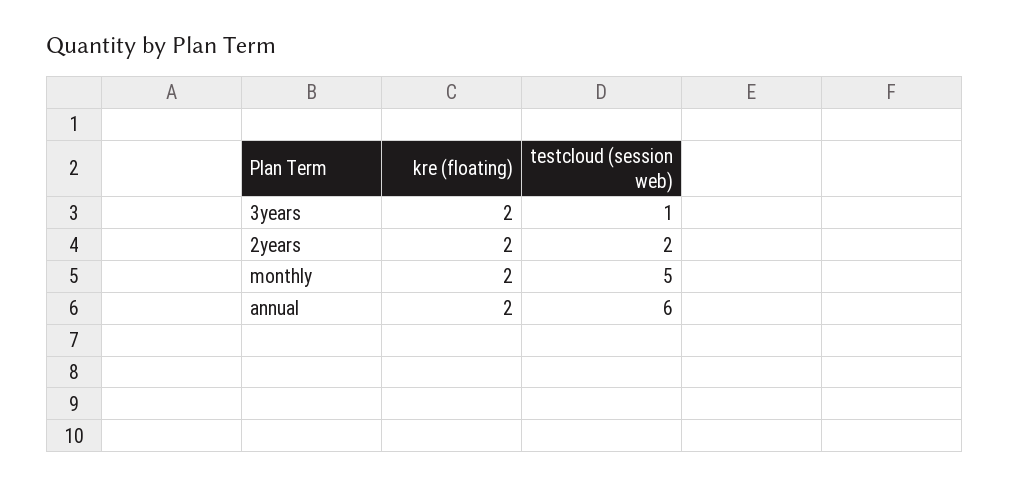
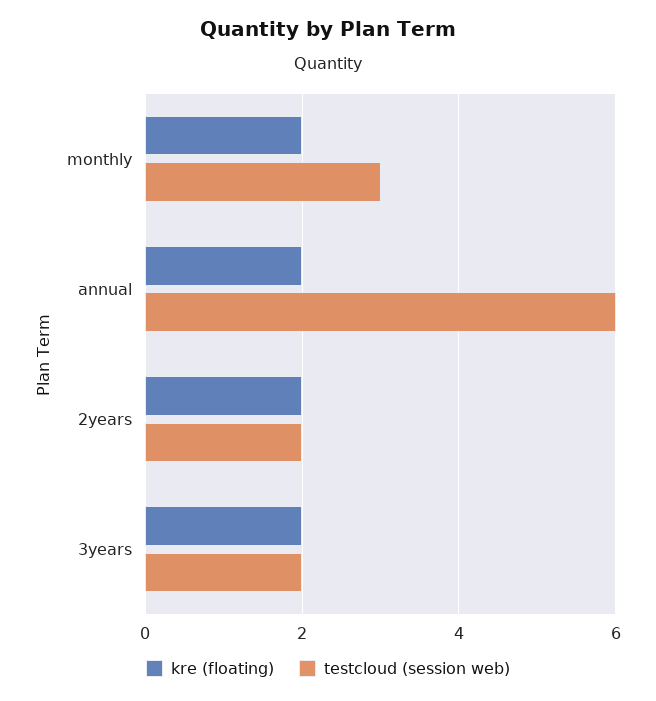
testcloud (session web), 3years: 1 -> 2
testcloud (session web), monthly: 5 -> 3

